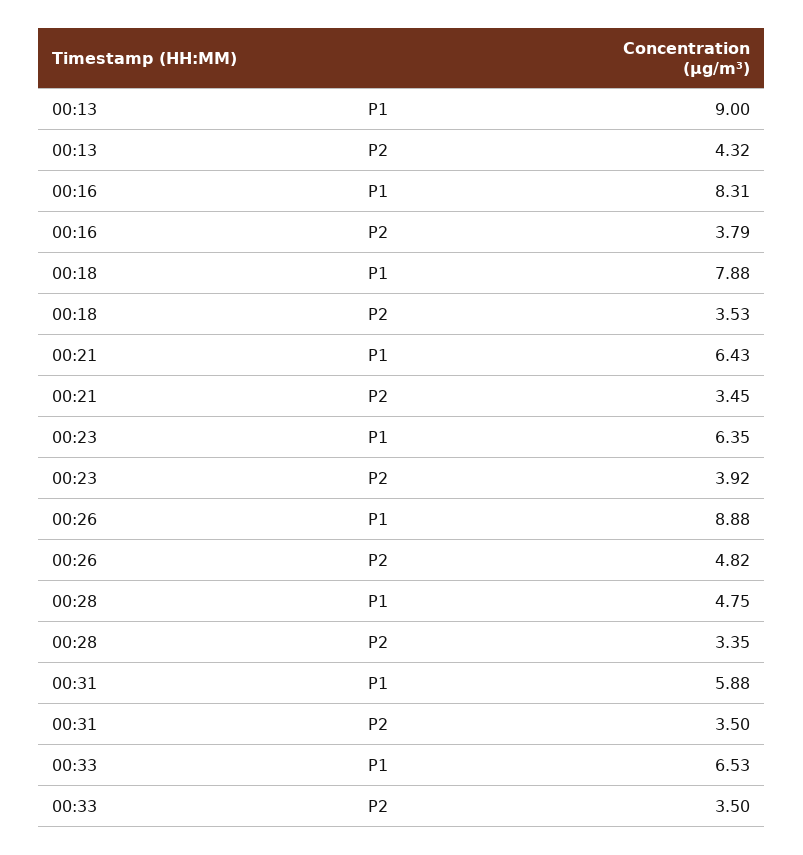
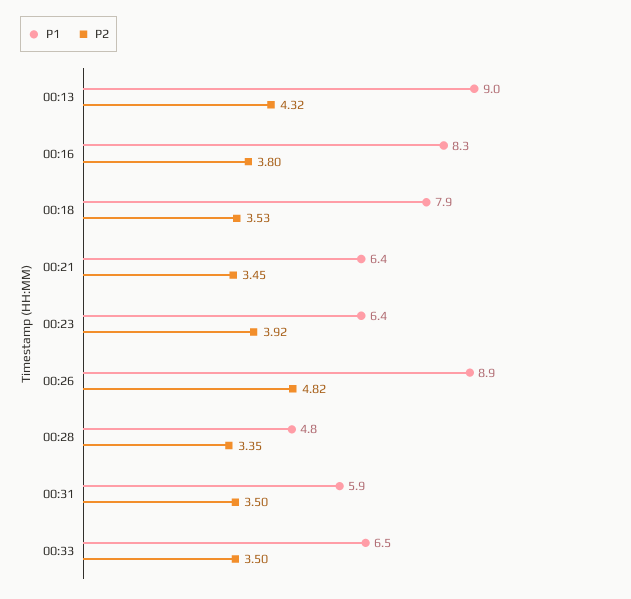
P2, 00:16: 3.79 -> 3.8

